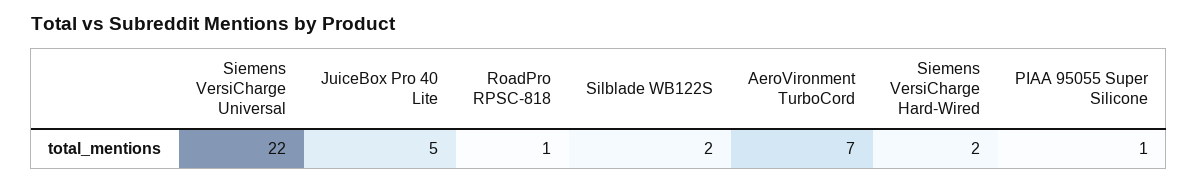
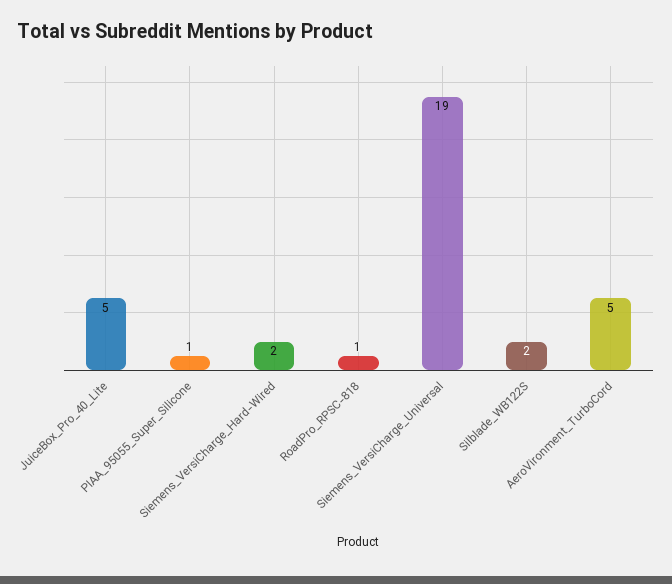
Siemens VersiCharge Universal: 22 -> 19
AeroVironment TurboCord: 7 -> 5

